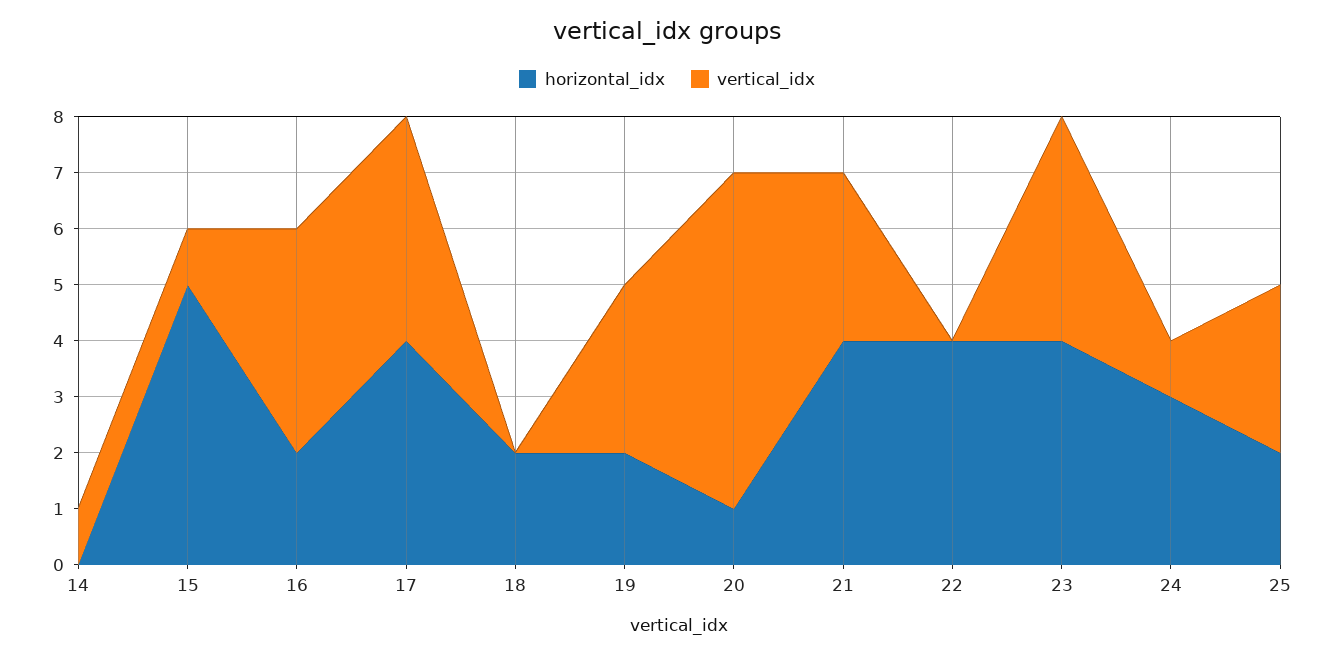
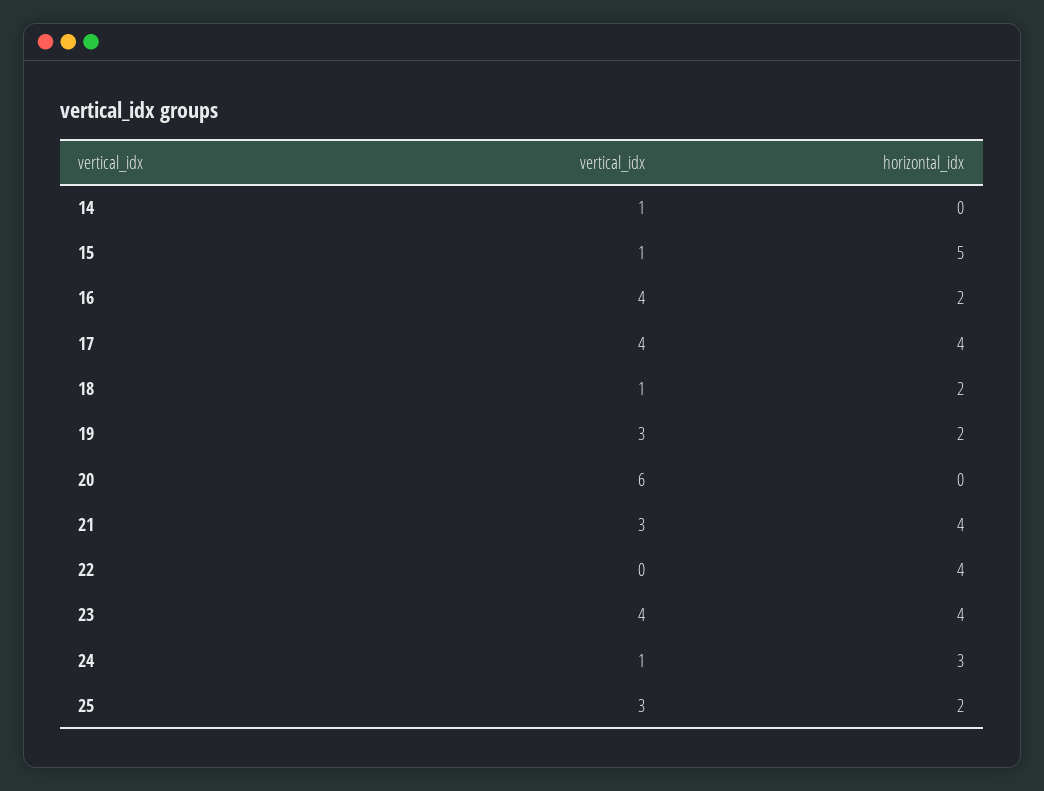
vertical_idx, 18: 0 -> 1
horizontal_idx, 20: 1 -> 0

